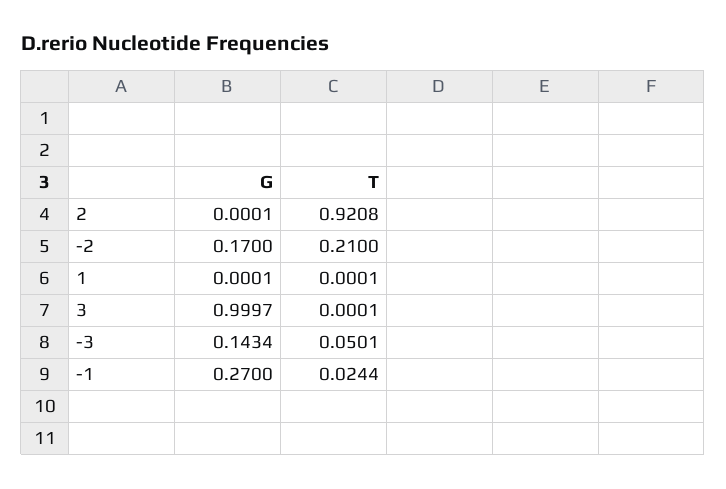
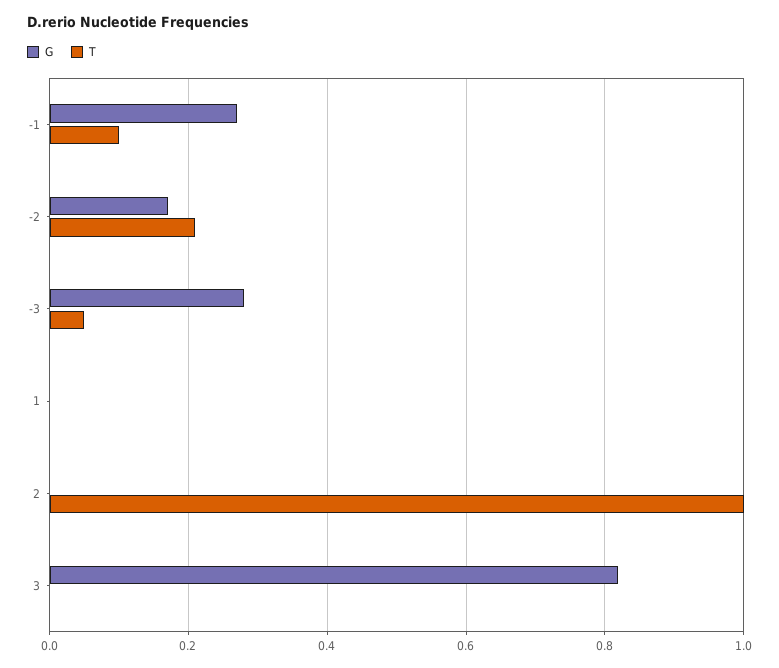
T, 2: 0.9208 -> 1
G, 3: 0.9997 -> 0.82
G, -3: 0.1434 -> 0.28
T, -1: 0.0244 -> 0.1

